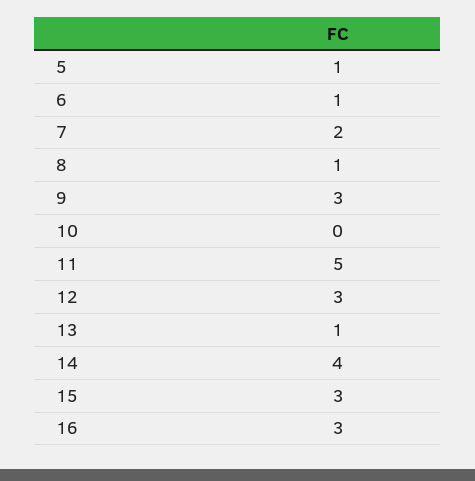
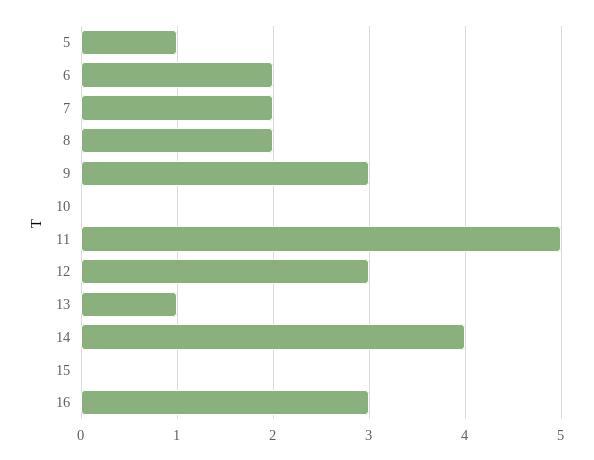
6: 1 -> 2
8: 1 -> 2
15: 3 -> 0

